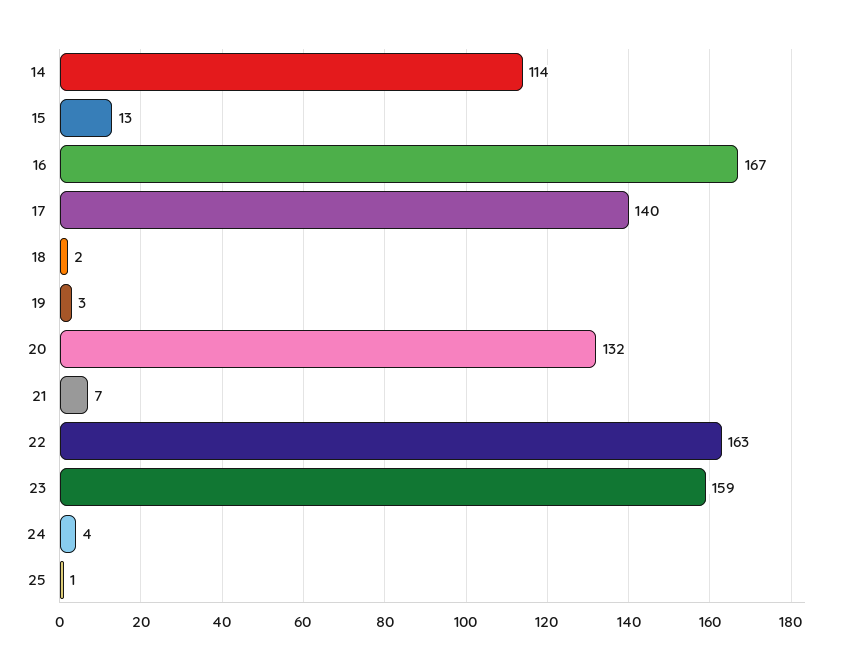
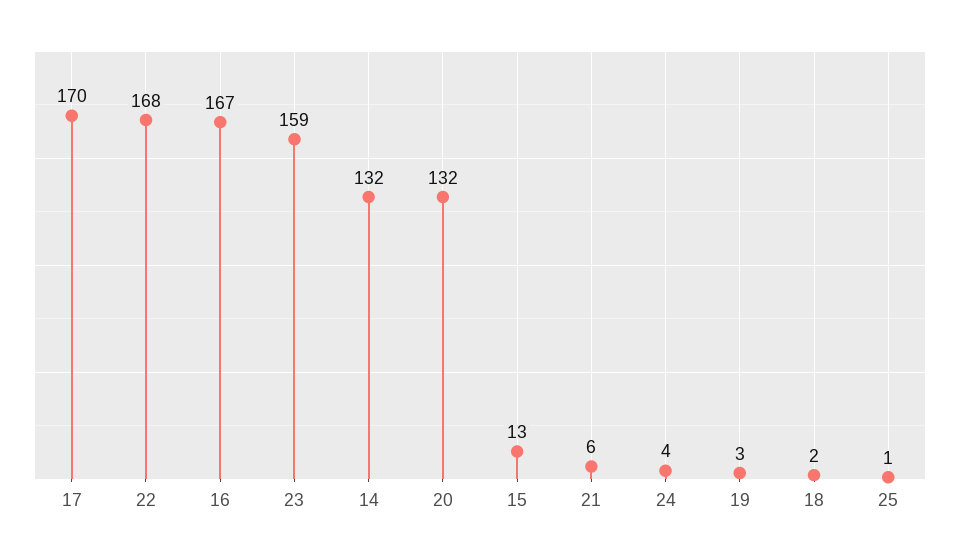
14: 114 -> 132
17: 140 -> 170
21: 7 -> 6
22: 163 -> 168

